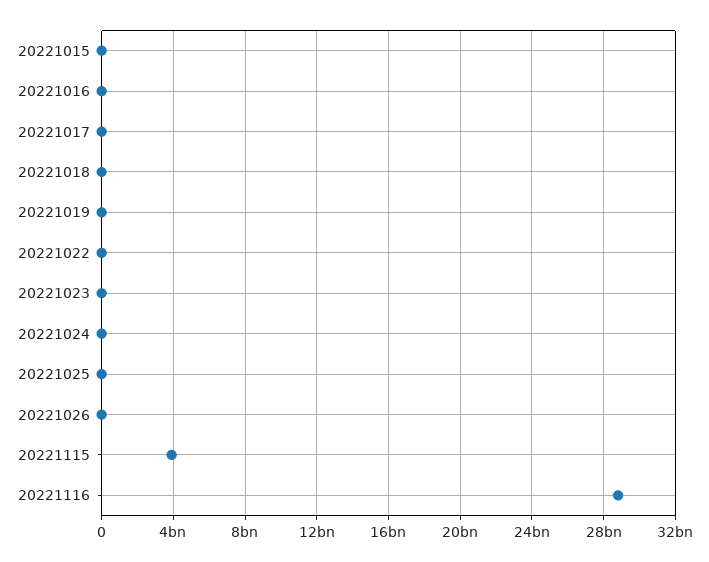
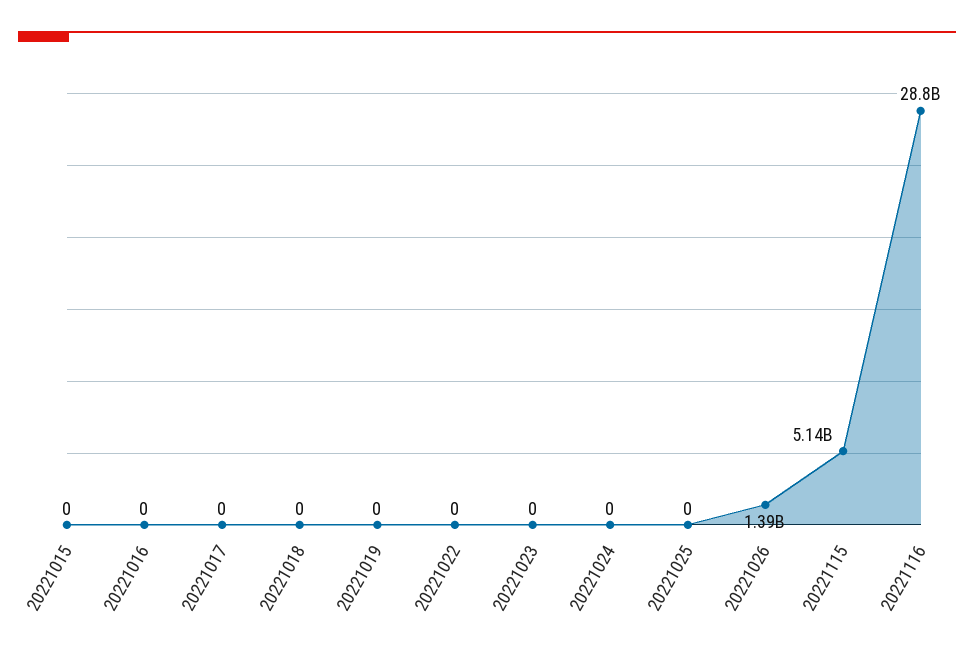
20221026: 0 -> 1390000000
20221115: 4000000000 -> 5140000000

